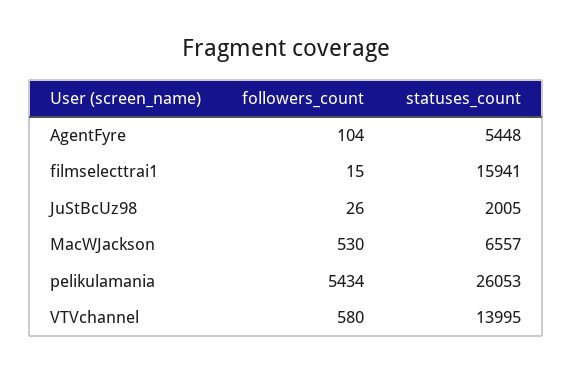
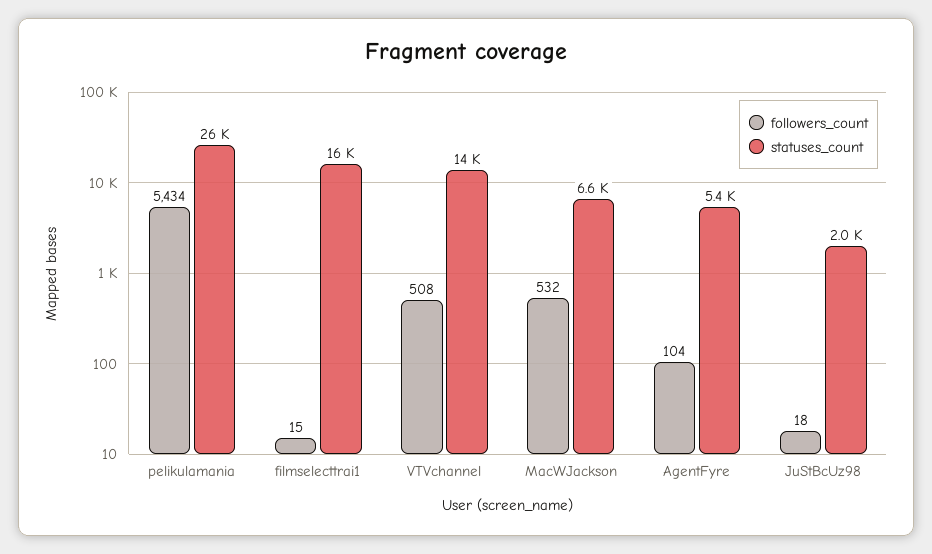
followers_count, JuStBcUz98: 26 -> 18
followers_count, MacWJackson: 530 -> 532
followers_count, VTVchannel: 580 -> 508

